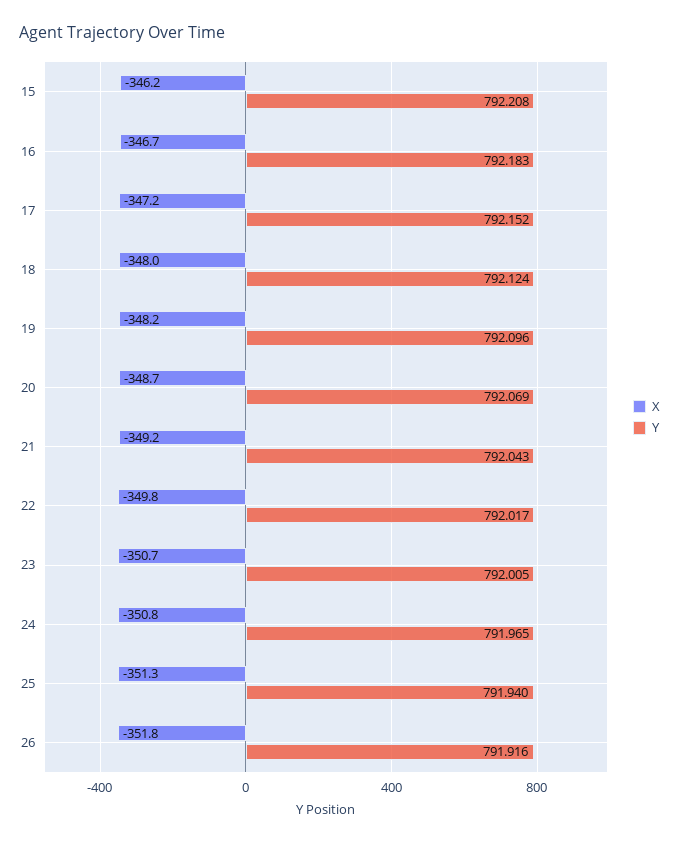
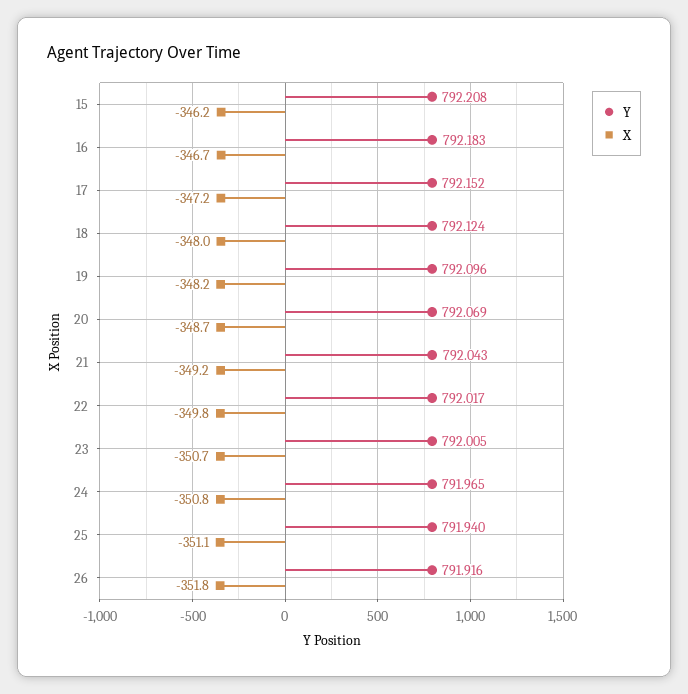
X, 25: -351.3 -> -351.1

